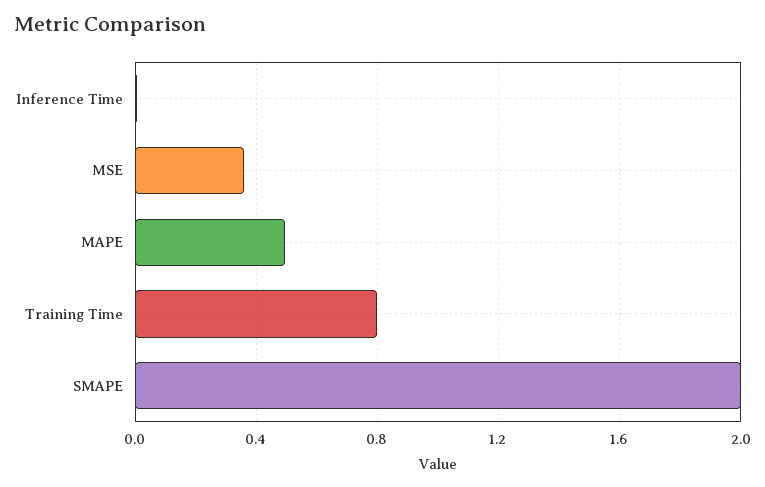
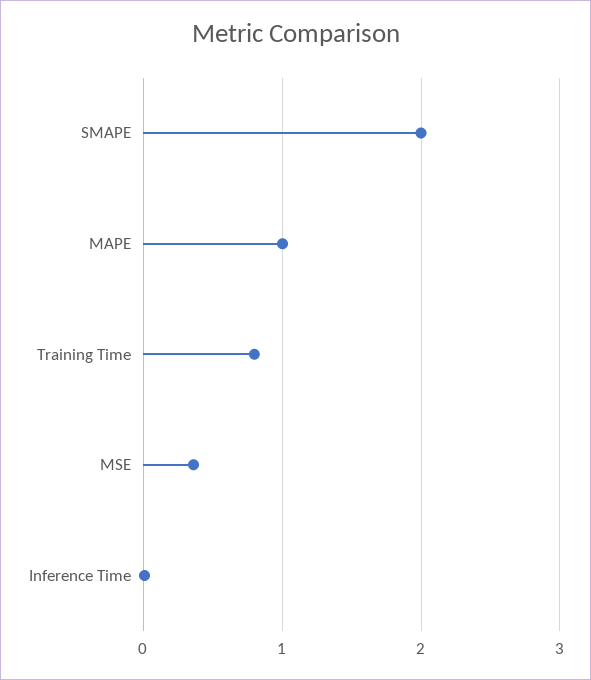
MAPE: 0.5 -> 1

